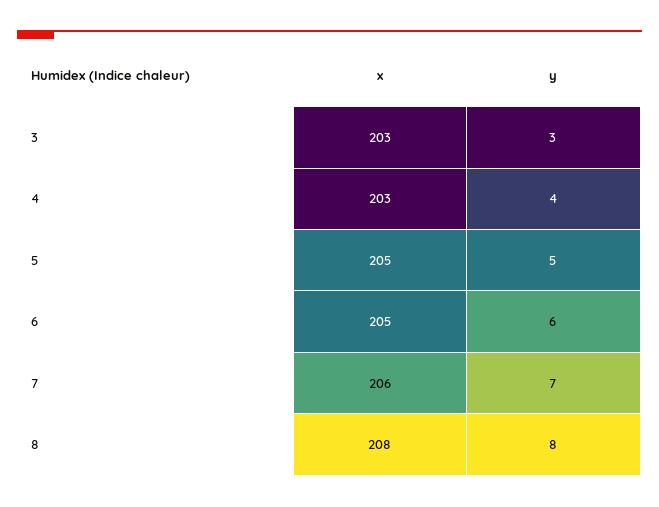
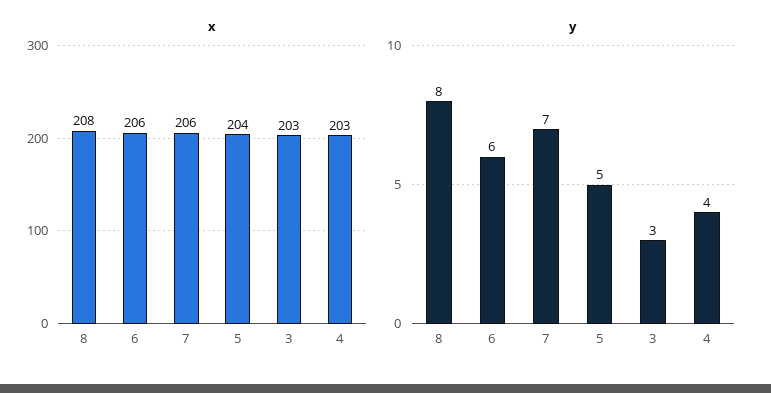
x, 5: 205 -> 204
x, 6: 205 -> 206

